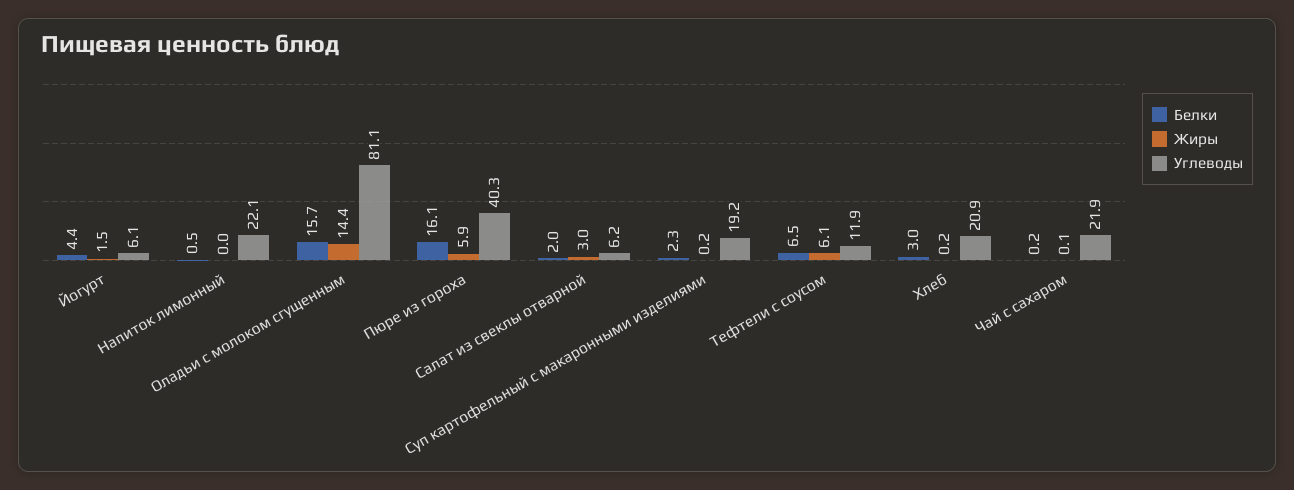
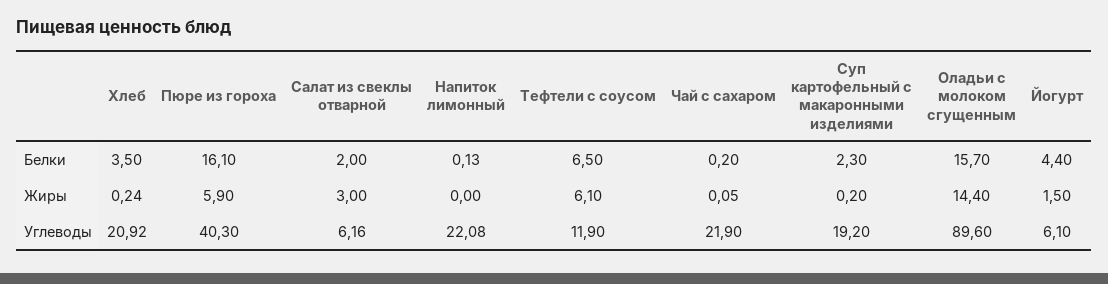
Белки, Напиток лимонный: 0.5 -> 0.13
Углеводы, Оладьи с молоком сгущенным: 81.1 -> 89.6
Белки, Хлеб: 3 -> 3.5

